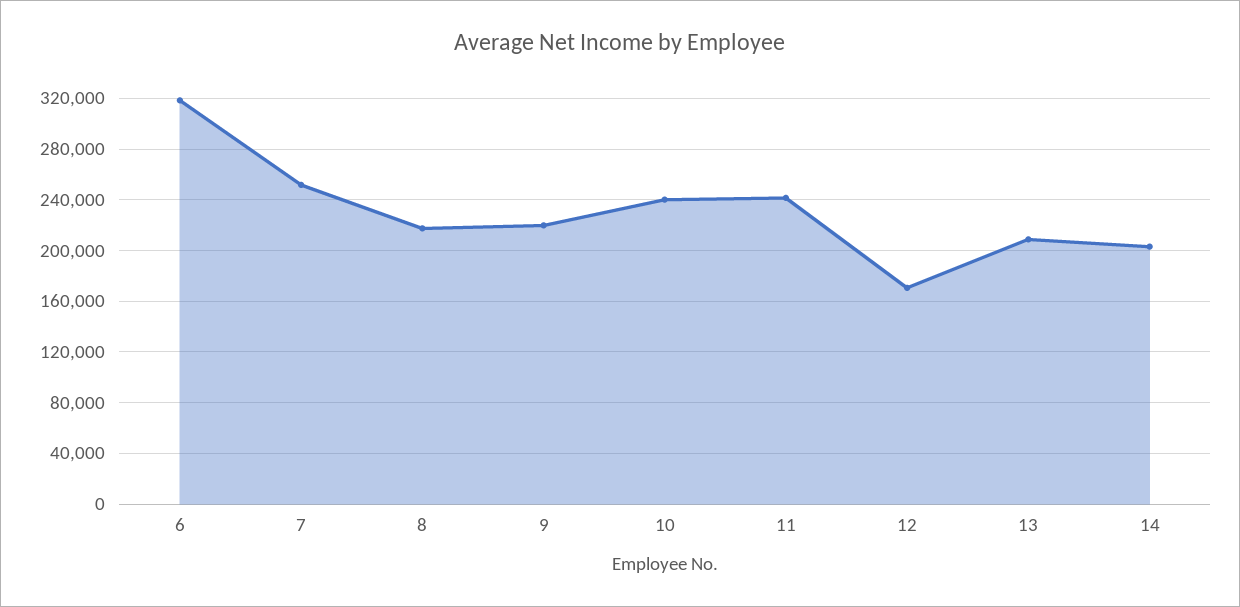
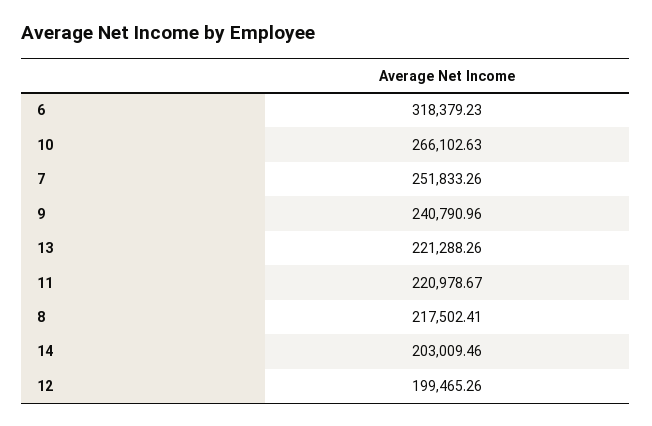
9: 220000 -> 240790.96
10: 240000 -> 266102.63
11: 240000 -> 220978.67
12: 170000 -> 199465.26
13: 210000 -> 221288.26

